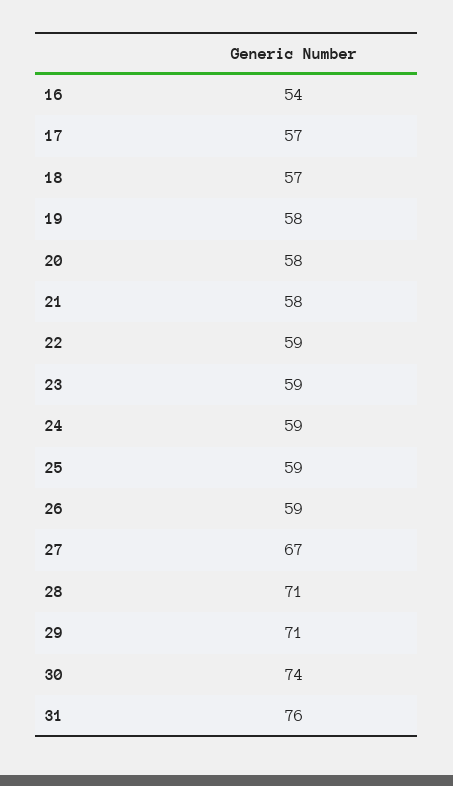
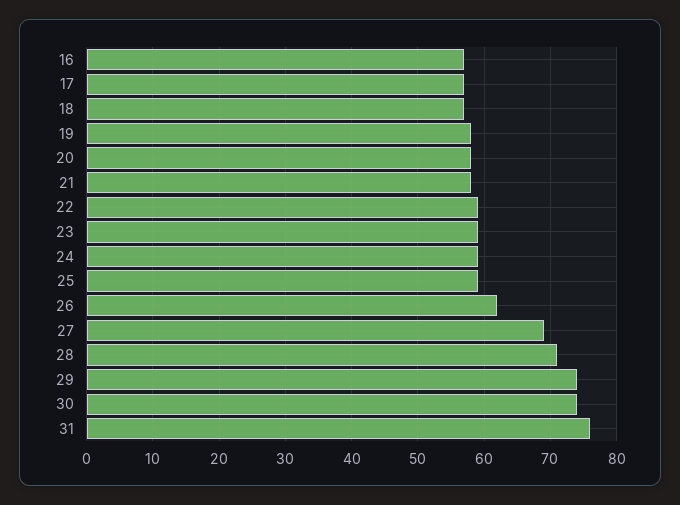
16: 54 -> 57
26: 59 -> 62
27: 67 -> 69
29: 71 -> 74

